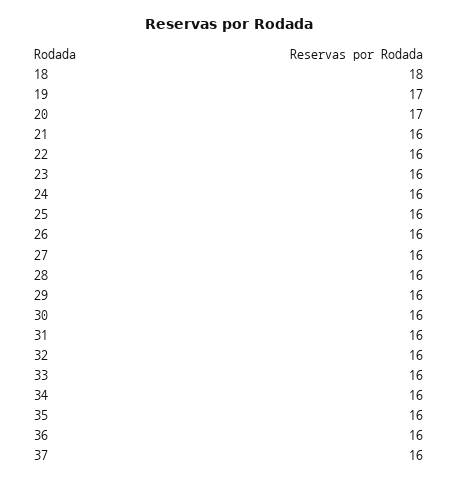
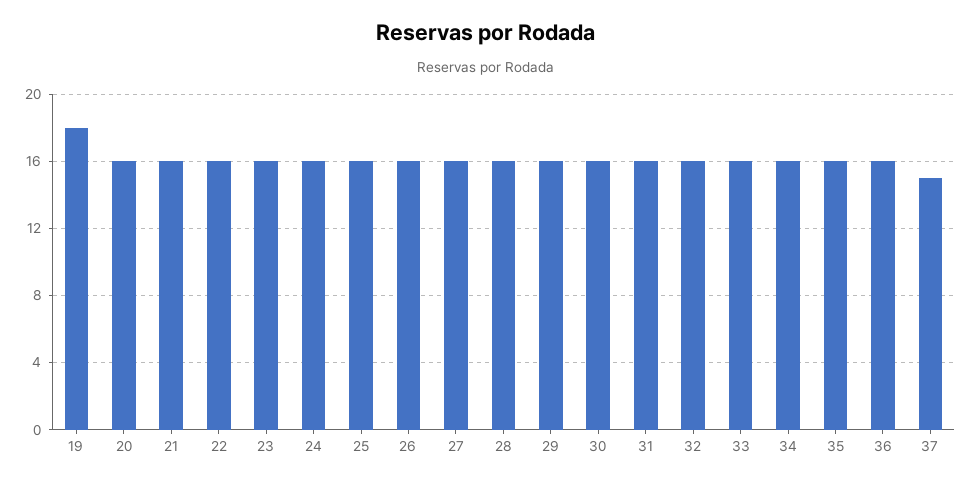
18: 18 -> none
19: 17 -> 18
20: 17 -> 16
37: 16 -> 15

